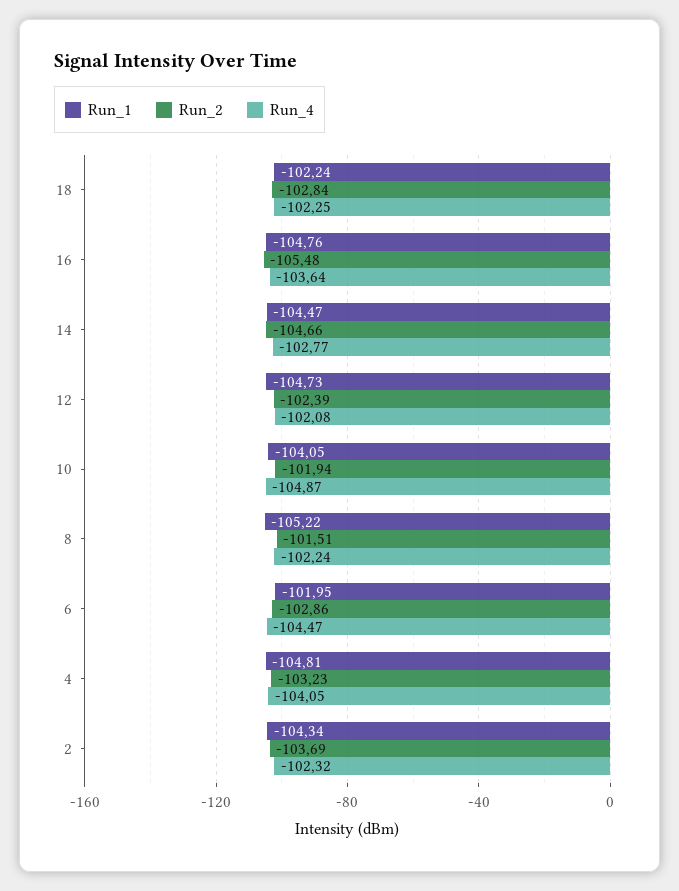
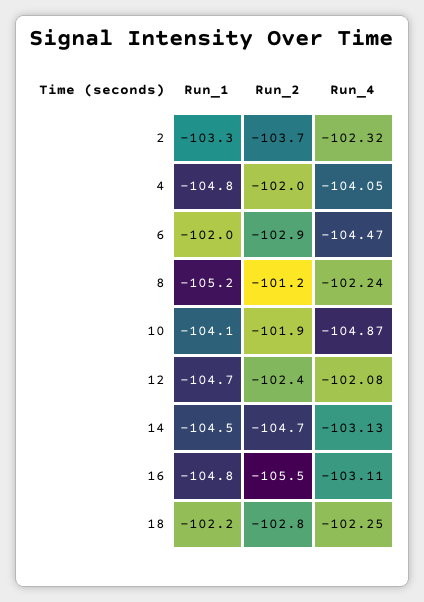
Run_4, 16: -103.64 -> -103.11
Run_4, 14: -102.77 -> -103.13
Run_2, 8: -101.51 -> -101.2
Run_2, 4: -103.23 -> -102
Run_1, 2: -104.34 -> -103.3

